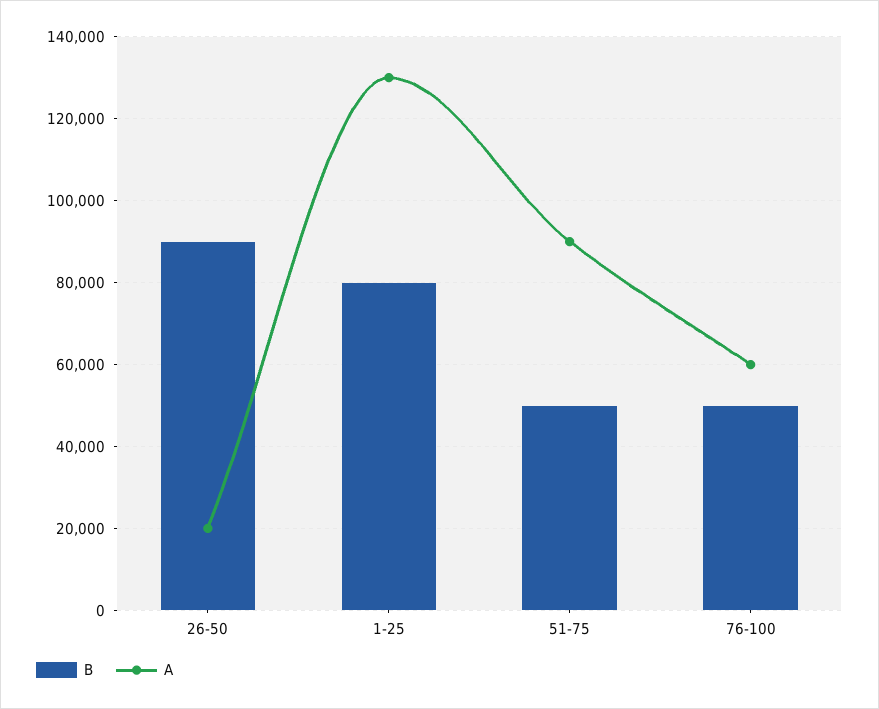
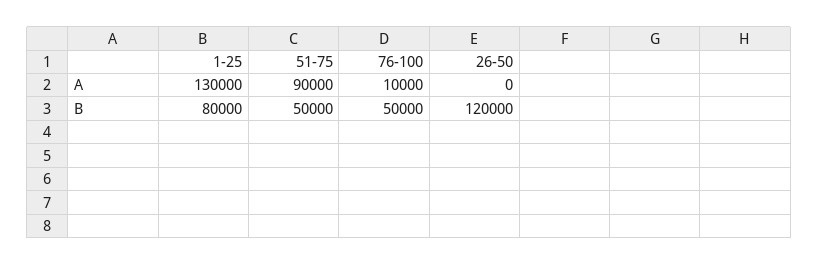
B, 26-50: 90000 -> 120000
A, 26-50: 20000 -> 0
A, 76-100: 60000 -> 10000

